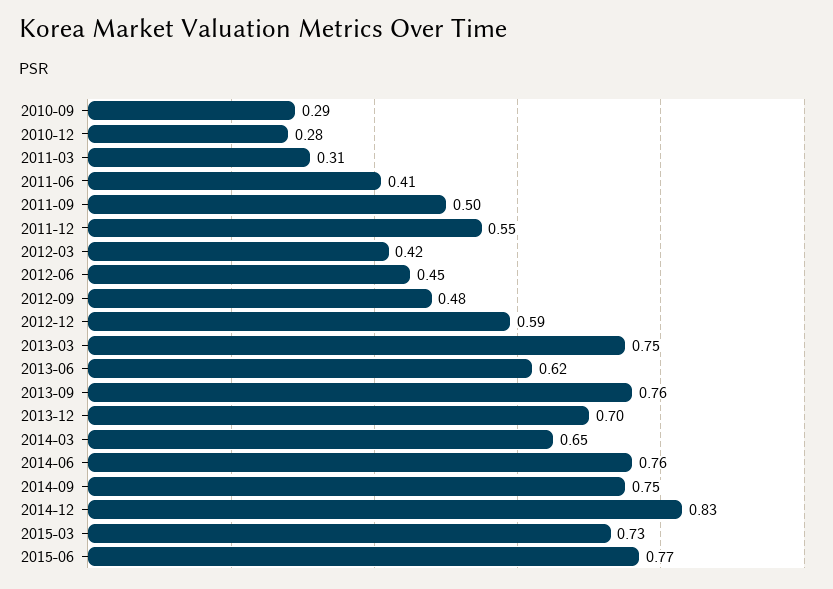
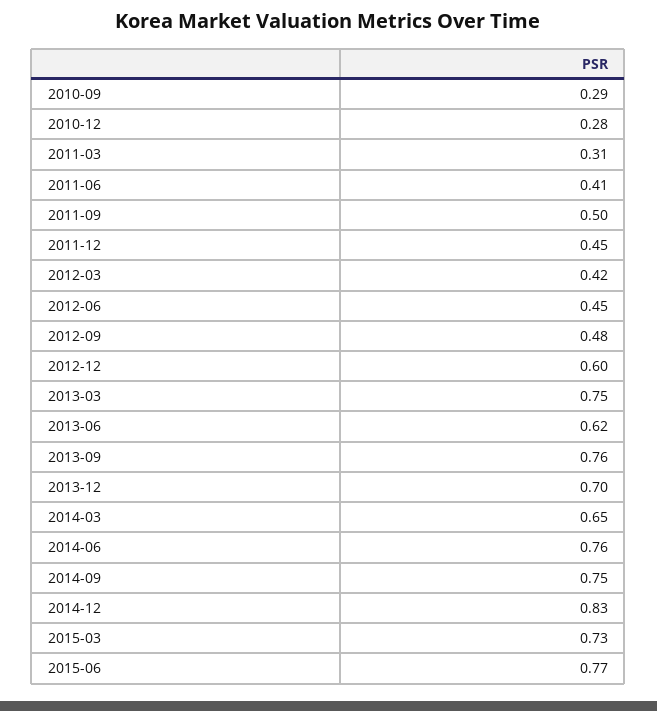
2011-12: 0.55 -> 0.45
2012-12: 0.59 -> 0.6

